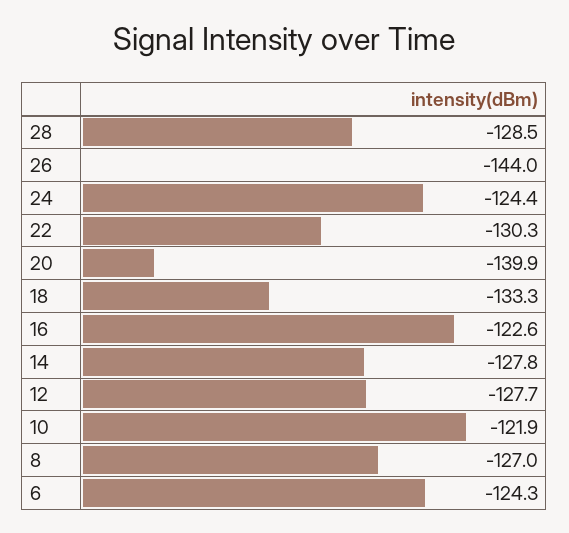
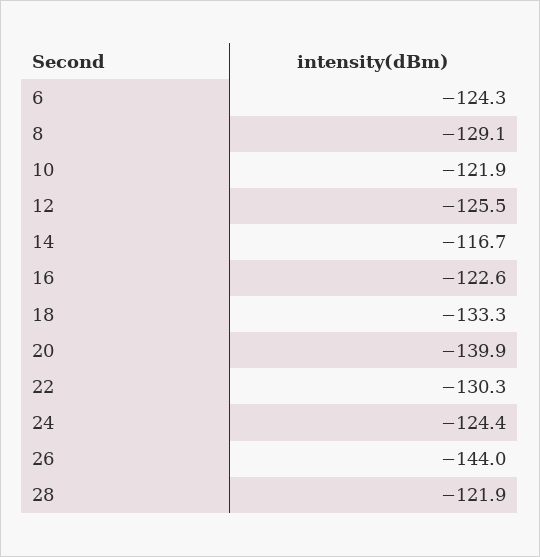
28: -128.5 -> -121.9
14: -127.8 -> -116.7
12: -127.7 -> -125.5
8: -127 -> -129.1

